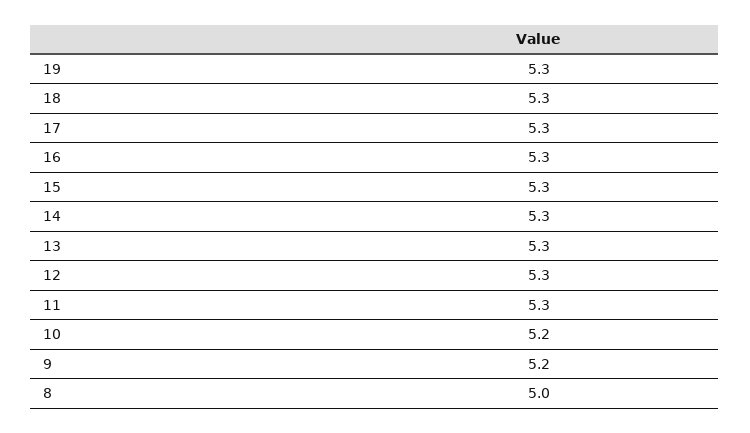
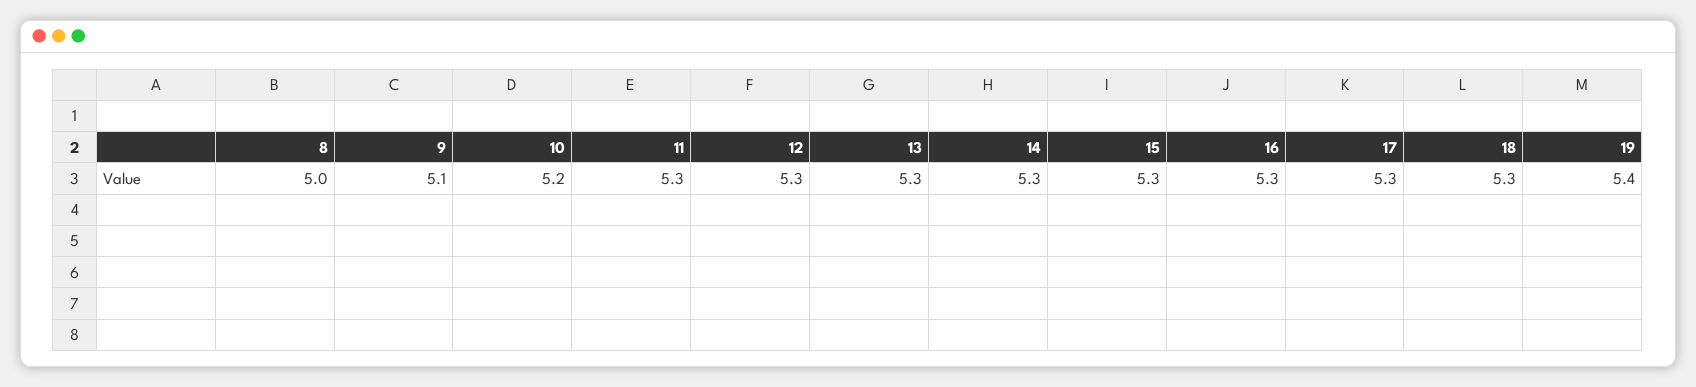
19: 5.3 -> 5.4
9: 5.2 -> 5.1

